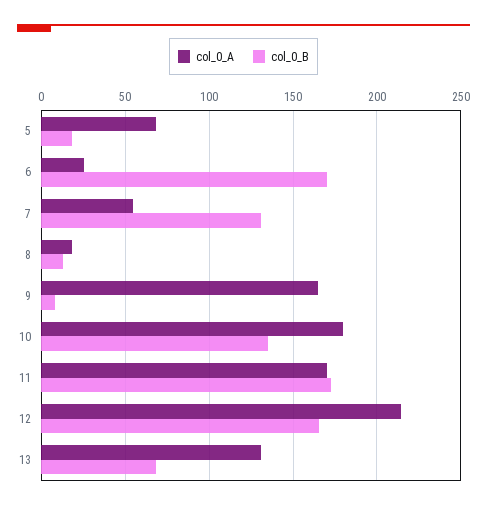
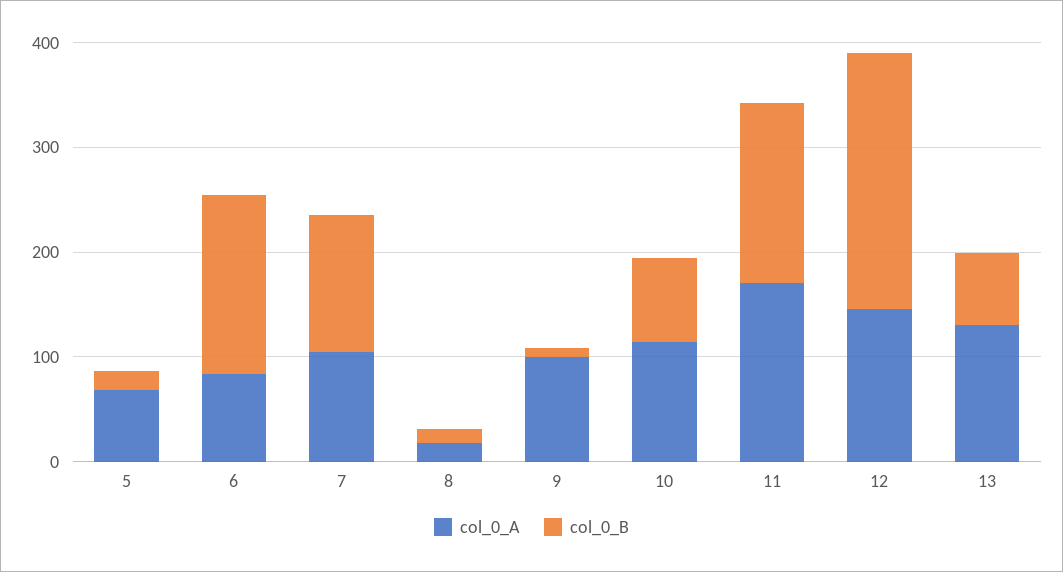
col_0_A, 6: 25 -> 80
col_0_A, 7: 55 -> 100
col_0_A, 9: 165 -> 100
col_0_A, 10: 180 -> 120
col_0_B, 10: 135 -> 80
col_0_A, 12: 215 -> 140
col_0_B, 12: 165 -> 240

